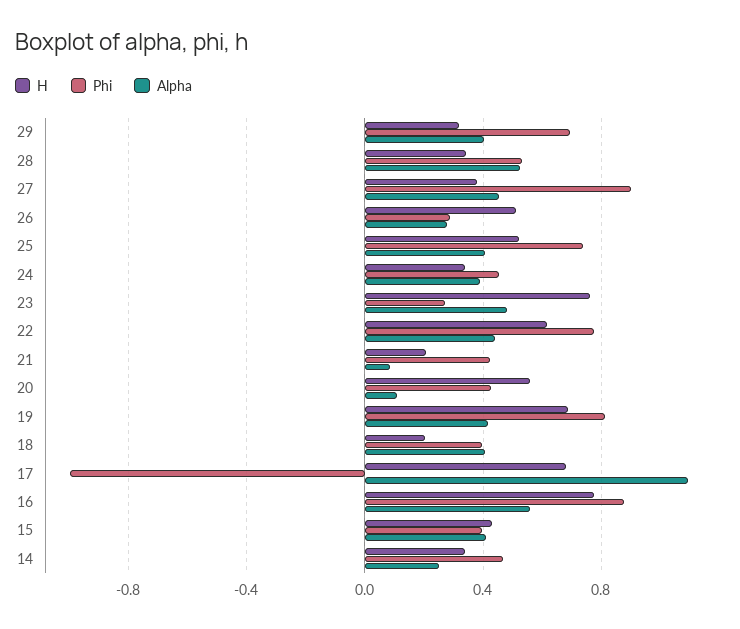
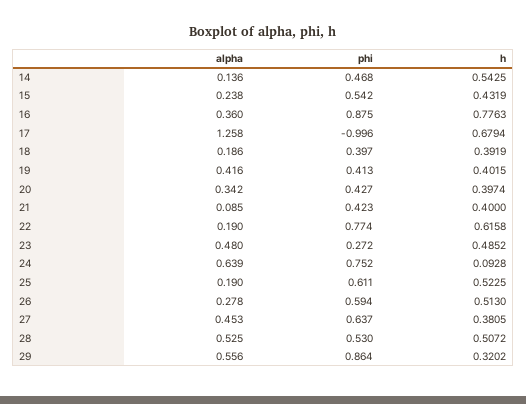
Phi, 29: 0.7 -> 0.864
Alpha, 29: 0.4 -> 0.556
H, 28: 0.35 -> 0.5072
Phi, 27: 0.9 -> 0.637
Phi, 26: 0.3 -> 0.594
Phi, 25: 0.75 -> 0.611
Alpha, 25: 0.4 -> 0.19
H, 24: 0.35 -> 0.0928
Phi, 24: 0.45 -> 0.752
Alpha, 24: 0.4 -> 0.639
H, 23: 0.75 -> 0.4852
Alpha, 22: 0.45 -> 0.19
H, 21: 0.2 -> 0.4
H, 20: 0.55 -> 0.3974
Alpha, 20: 0.1 -> 0.342
H, 19: 0.7 -> 0.4015
Phi, 19: 0.8 -> 0.413
H, 18: 0.2 -> 0.3919
Alpha, 18: 0.4 -> 0.186
Alpha, 17: 1.1 -> 1.258
Alpha, 16: 0.55 -> 0.36
Phi, 15: 0.4 -> 0.542
Alpha, 15: 0.4 -> 0.238
H, 14: 0.35 -> 0.5425
Alpha, 14: 0.25 -> 0.136

